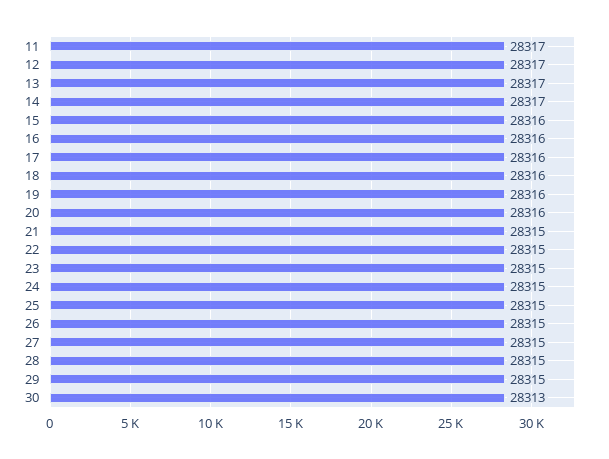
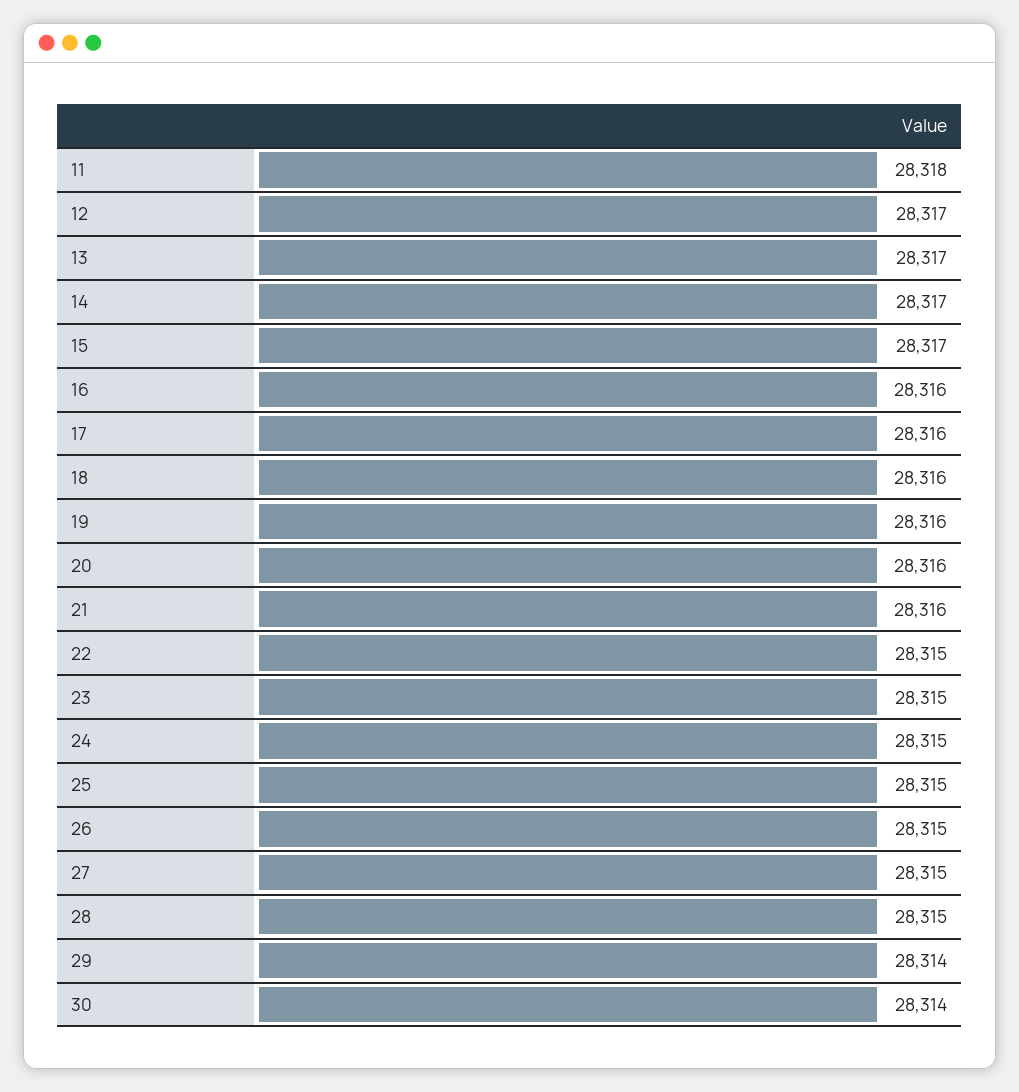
11: 28317 -> 28318
15: 28316 -> 28317
21: 28315 -> 28316
29: 28315 -> 28314
30: 28313 -> 28314

